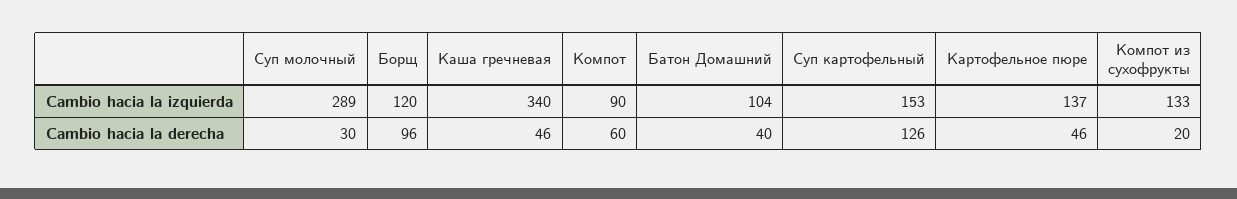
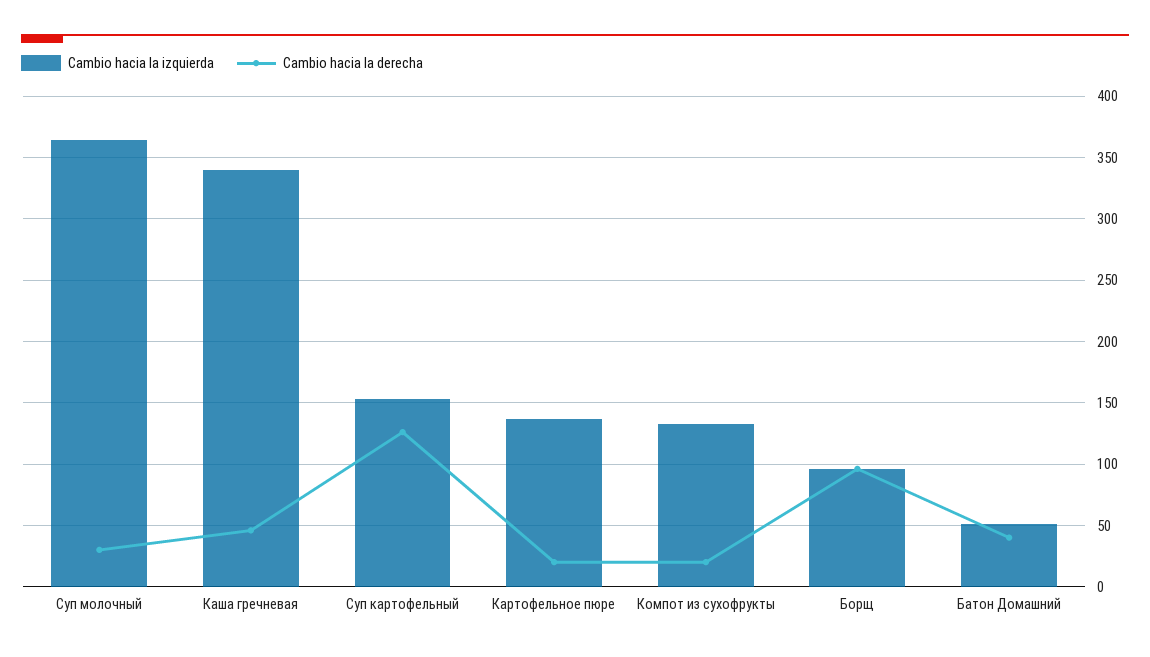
Cambio hacia la izquierda, Суп молочный: 289 -> 365
Cambio hacia la izquierda, Борщ: 120 -> 95
Cambio hacia la izquierda, Компот: 90 -> none
Cambio hacia la izquierda, Батон Домашний: 104 -> 50
Cambio hacia la derecha, Компот: 60 -> none
Cambio hacia la derecha, Картофельное пюре: 46 -> 20

